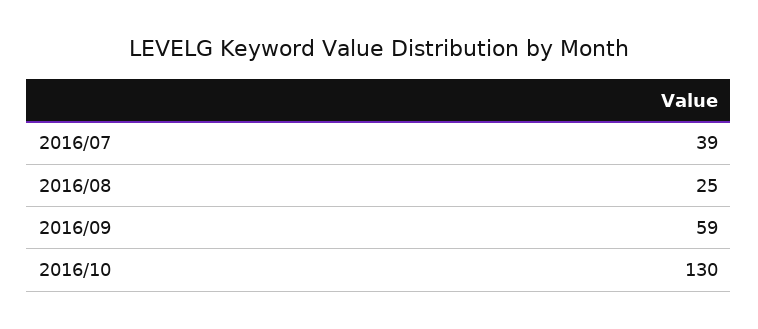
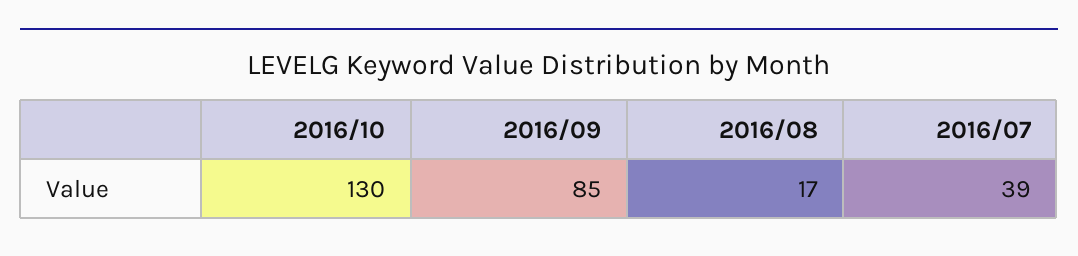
2016/08: 25 -> 17
2016/09: 59 -> 85

